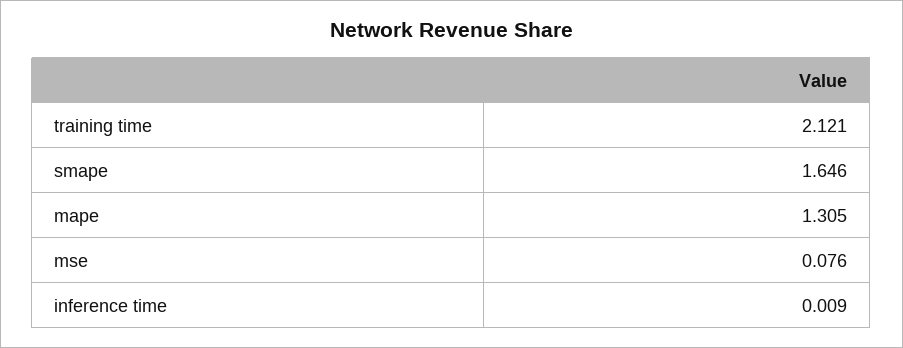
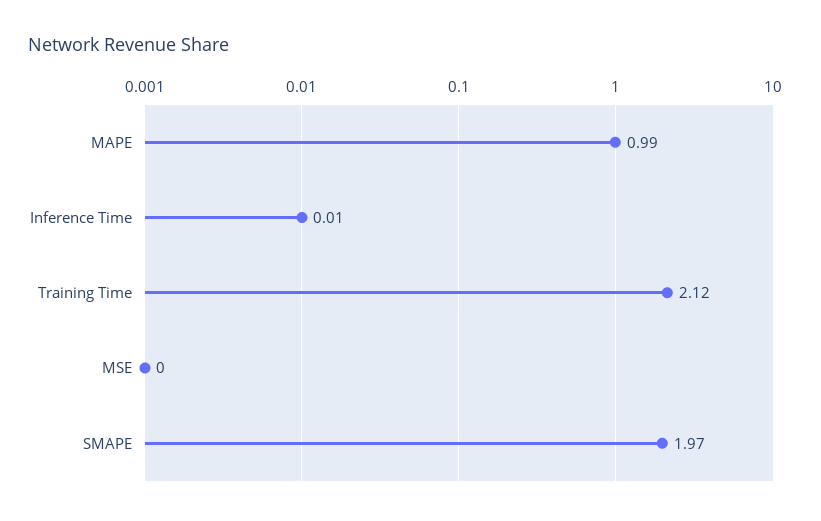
smape: 1.646 -> 1.97
mape: 1.305 -> 0.99
mse: 0.076 -> 0

